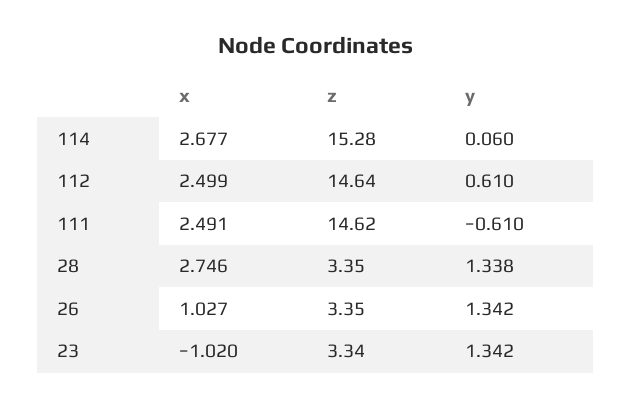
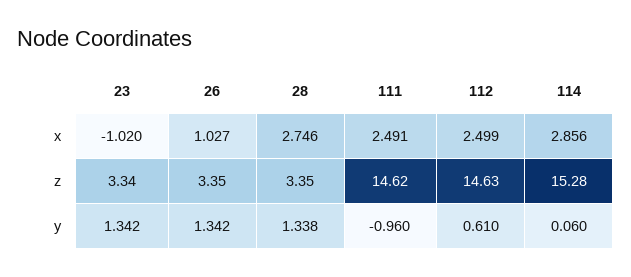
x, 114: 2.677 -> 2.856
z, 112: 14.64 -> 14.63
y, 111: -0.61 -> -0.96

